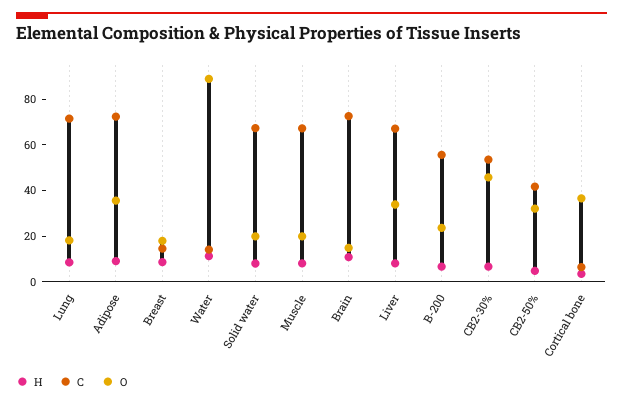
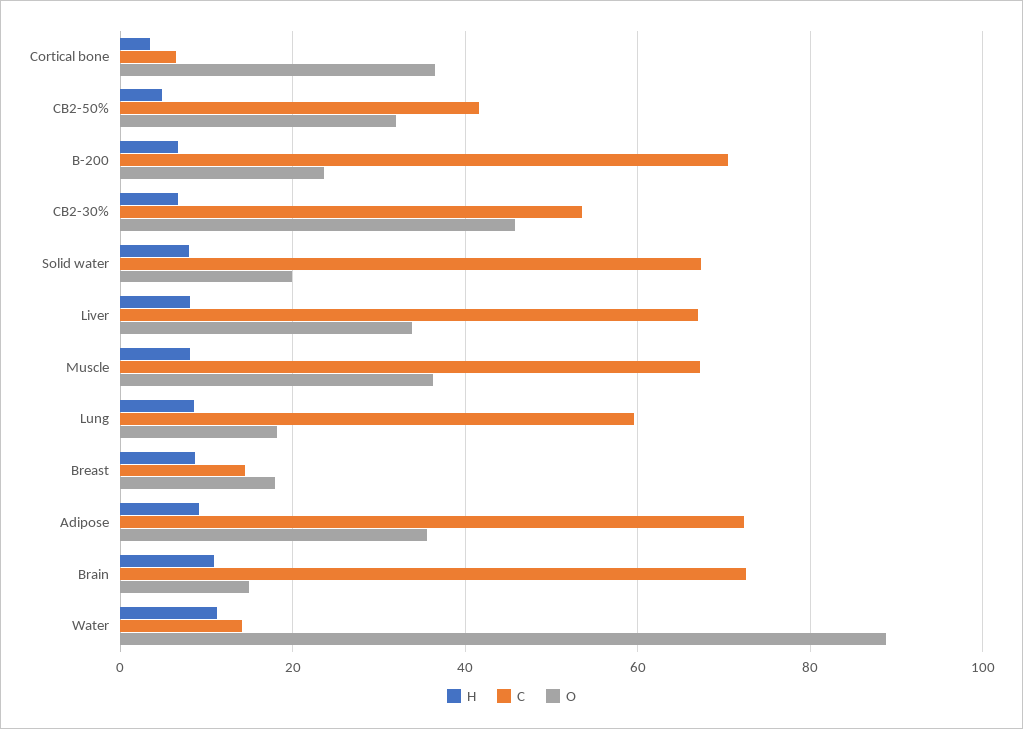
C, Lung: 70 -> 60
O, Muscle: 20 -> 36
C, B-200: 55 -> 70

